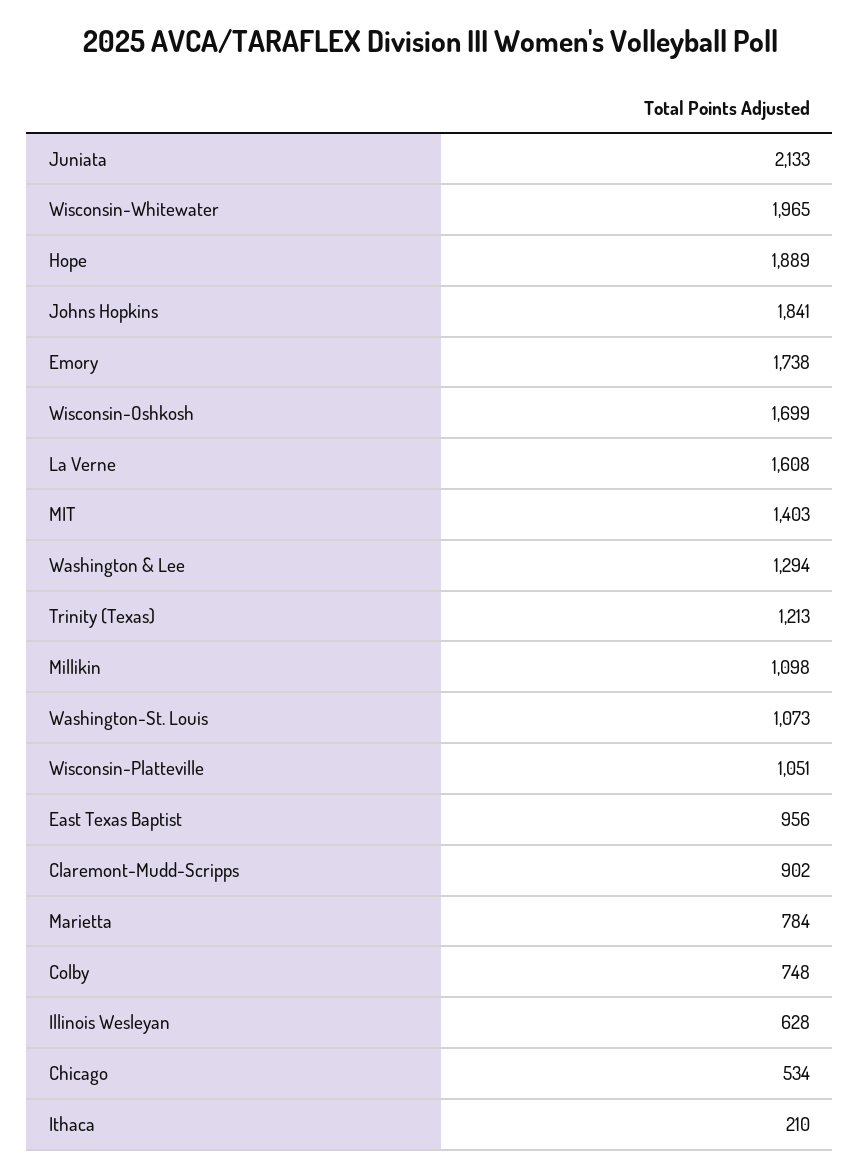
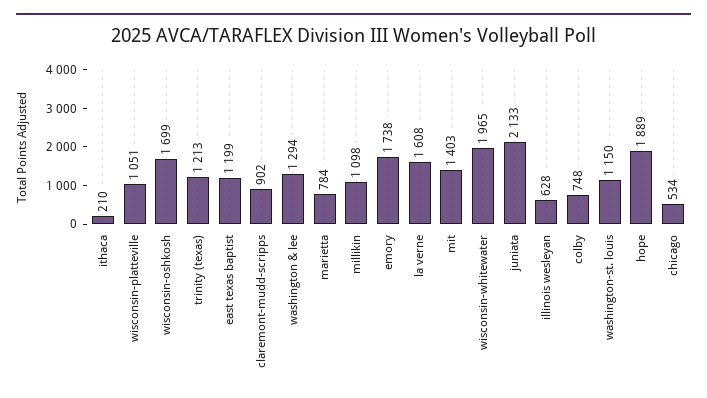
Johns Hopkins: 1841 -> none
Washington-St. Louis: 1073 -> 1150
East Texas Baptist: 956 -> 1199

